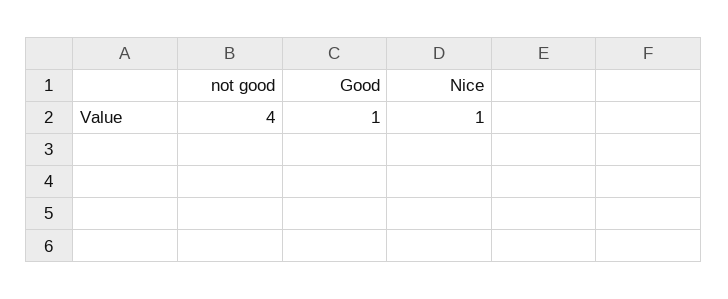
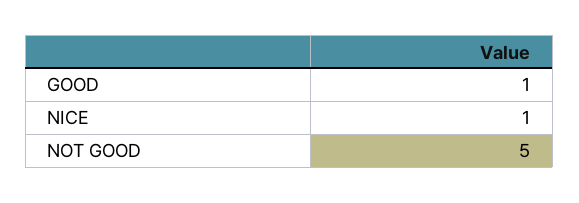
not good: 4 -> 5

